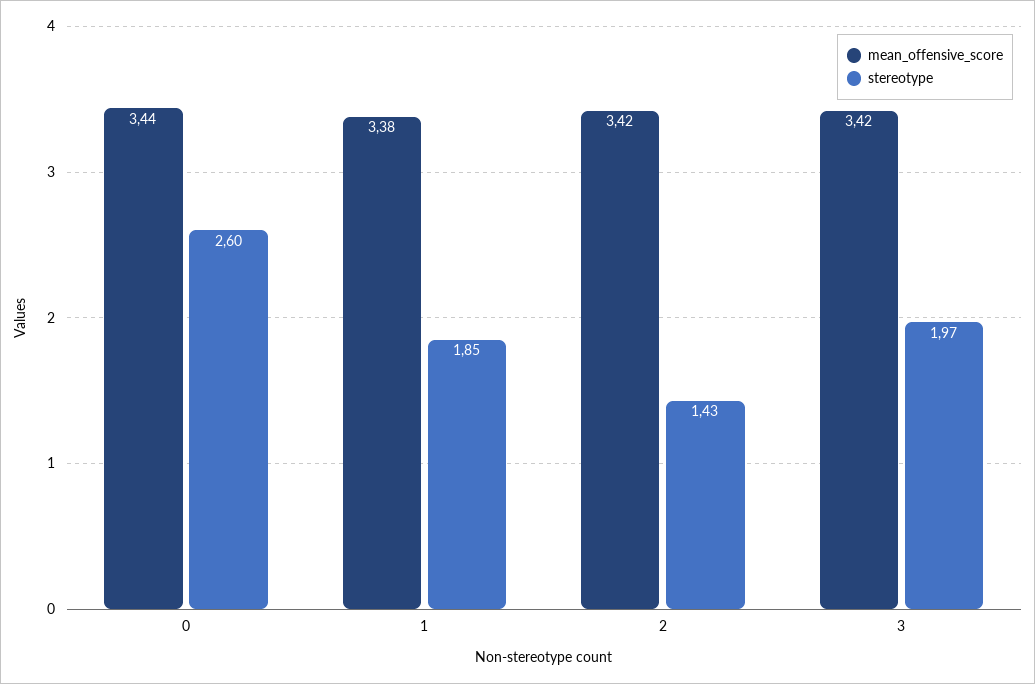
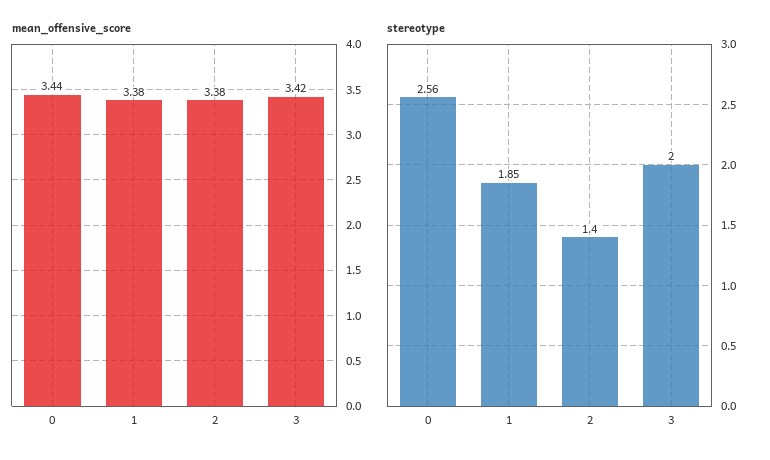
stereotype, 0: 2.6 -> 2.56
mean_offensive_score, 2: 3.42 -> 3.38
stereotype, 2: 1.43 -> 1.4
stereotype, 3: 1.97 -> 2

